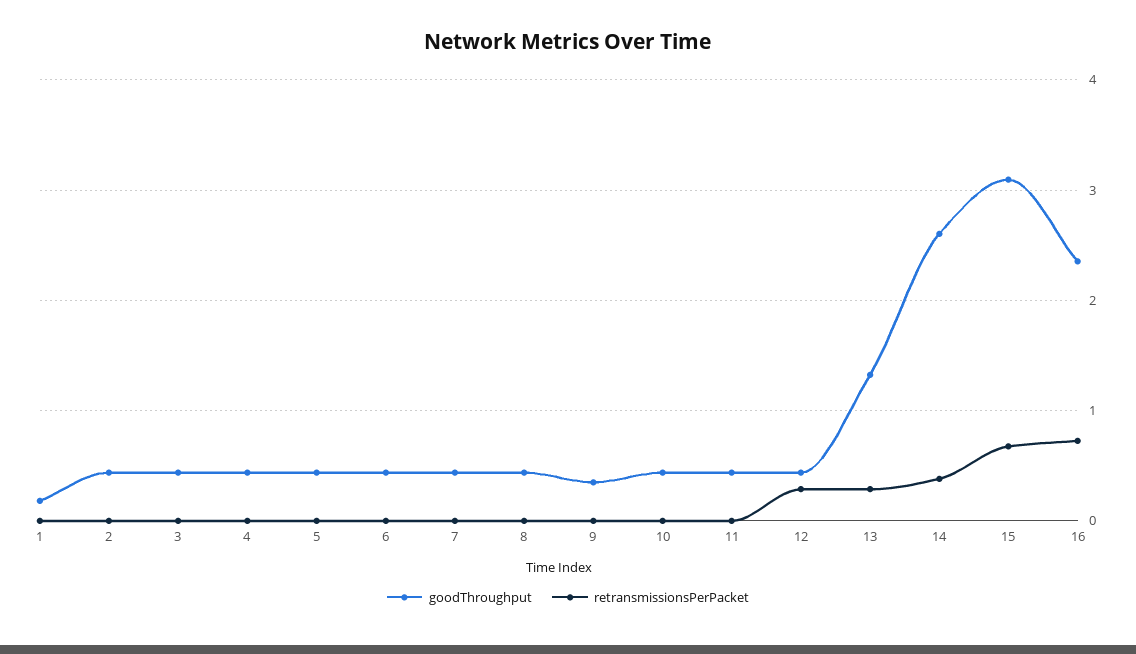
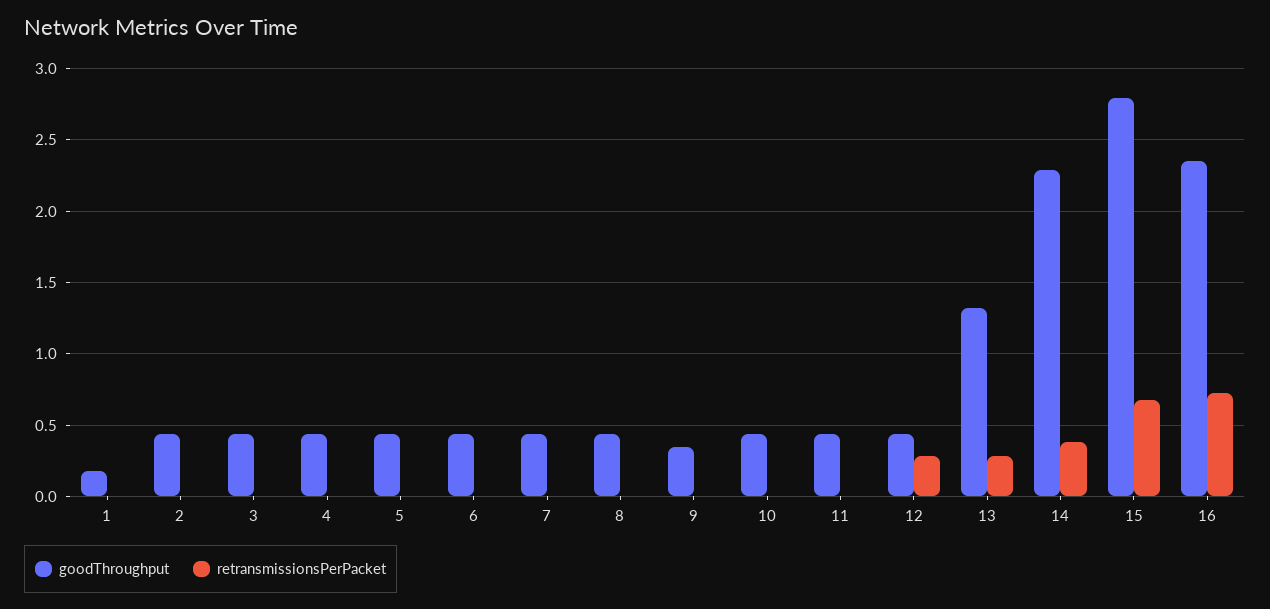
goodThroughput, 14: 2.6 -> 2.3
goodThroughput, 15: 3.1 -> 2.8

